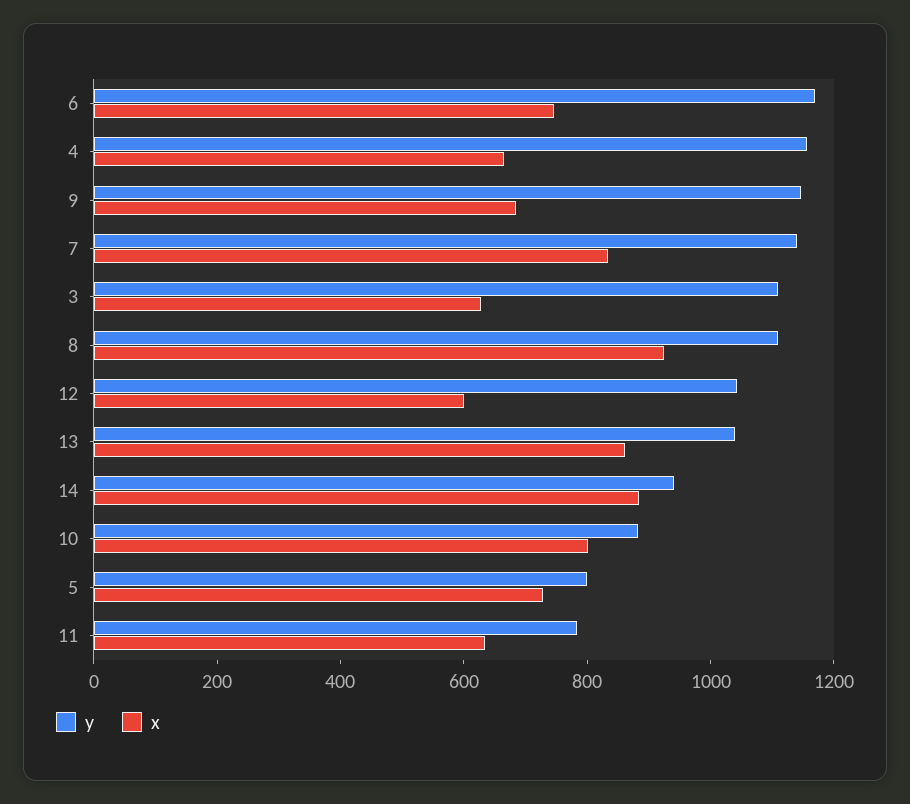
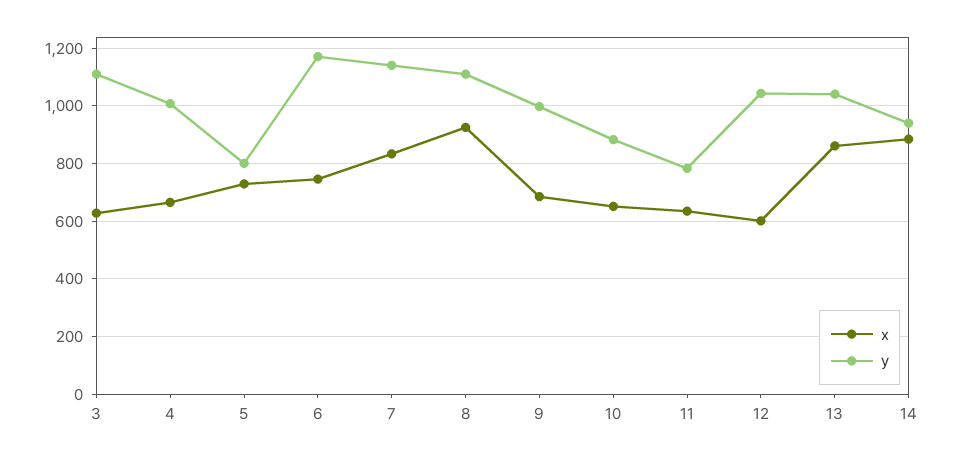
y, 4: 1150 -> 1000
y, 9: 1150 -> 1000
x, 10: 800 -> 650

